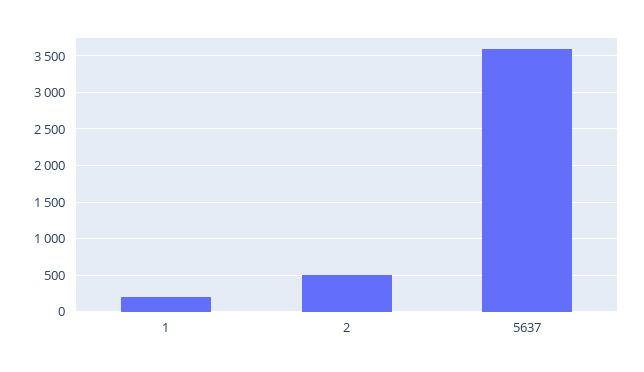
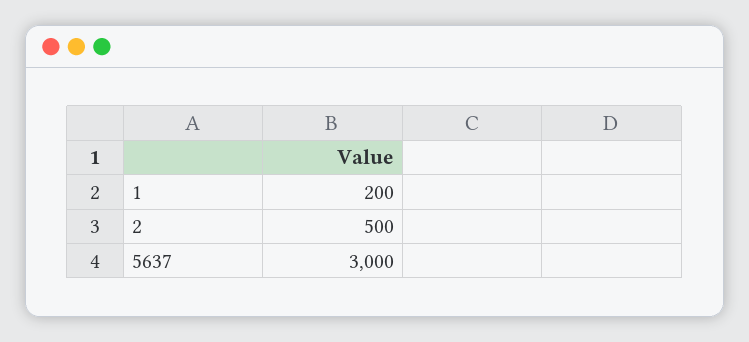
5637: 3600 -> 3000

